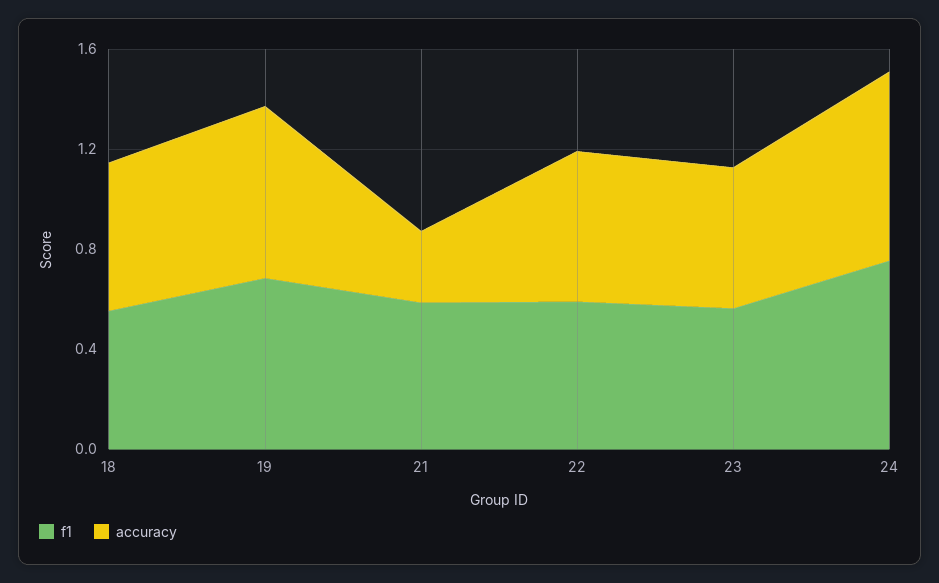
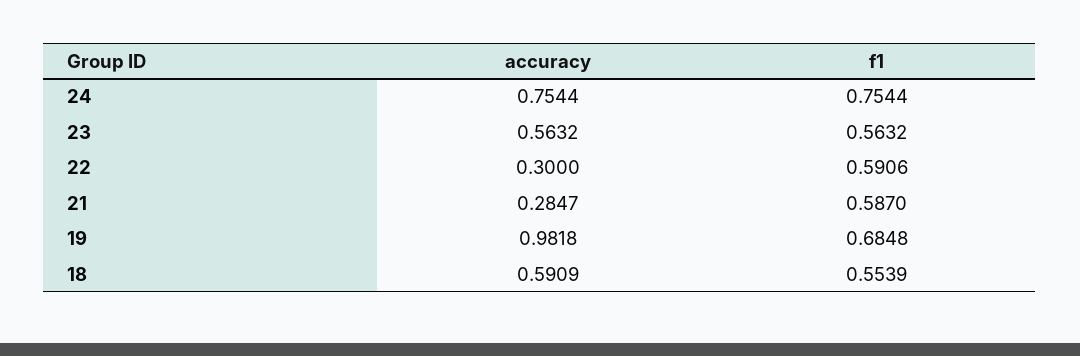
accuracy, 19: 0.7 -> 0.9818
accuracy, 22: 0.6 -> 0.3

